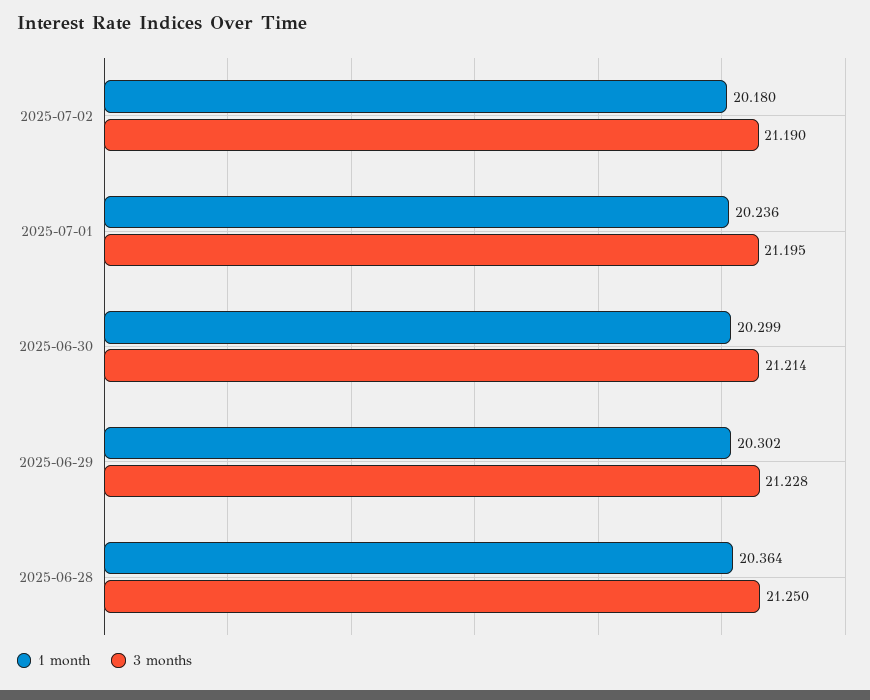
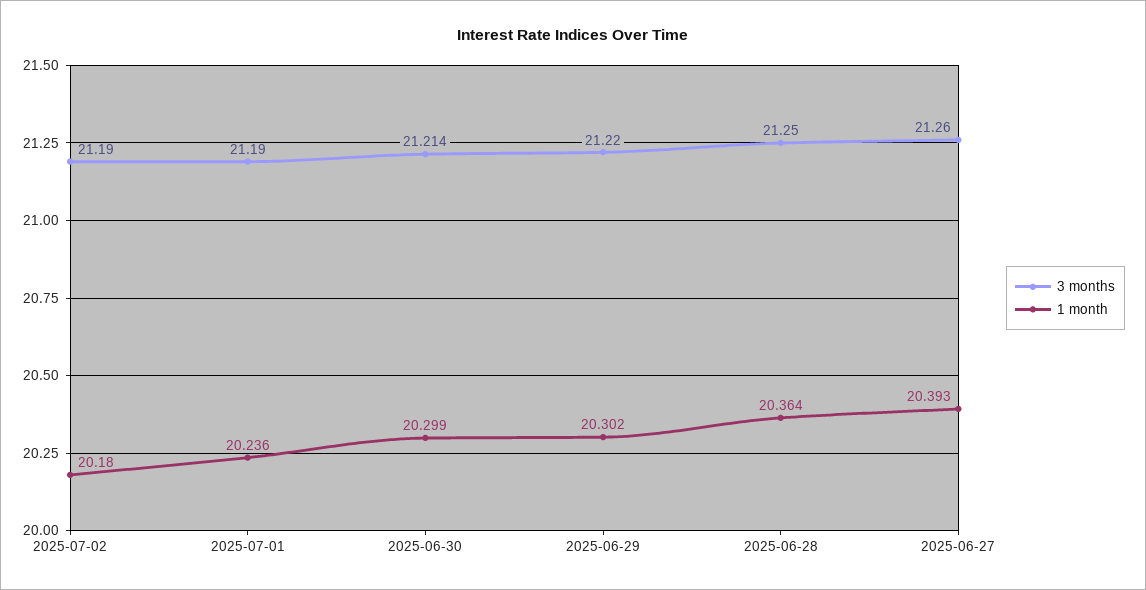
3 months, 2025-07-01: 21.195 -> 21.19
3 months, 2025-06-29: 21.228 -> 21.22
3 months, 2025-06-27: none -> 21.26
1 month, 2025-06-27: none -> 20.393

